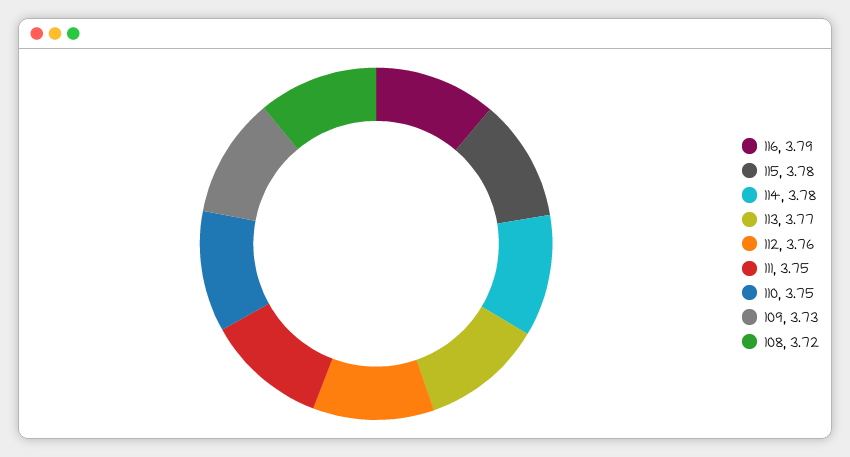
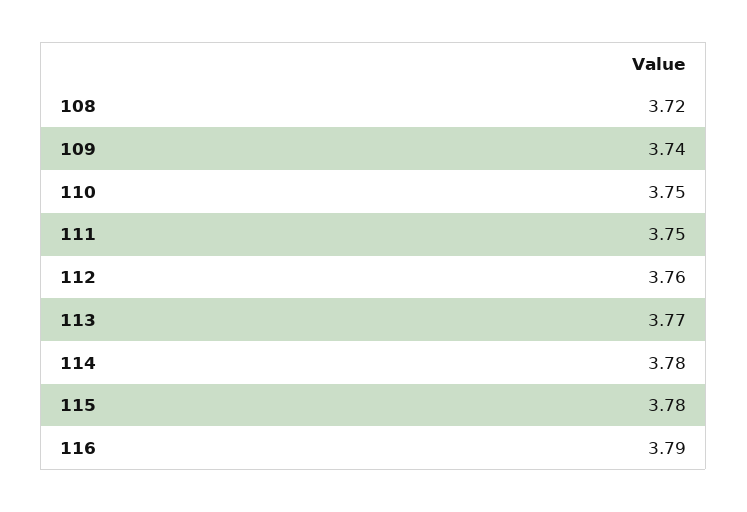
109: 3.73 -> 3.74

